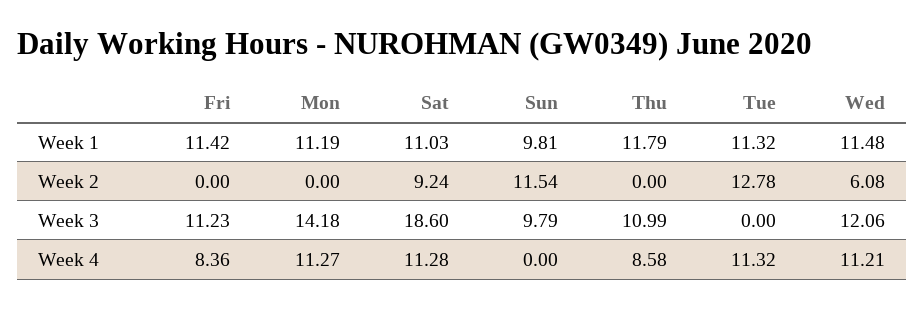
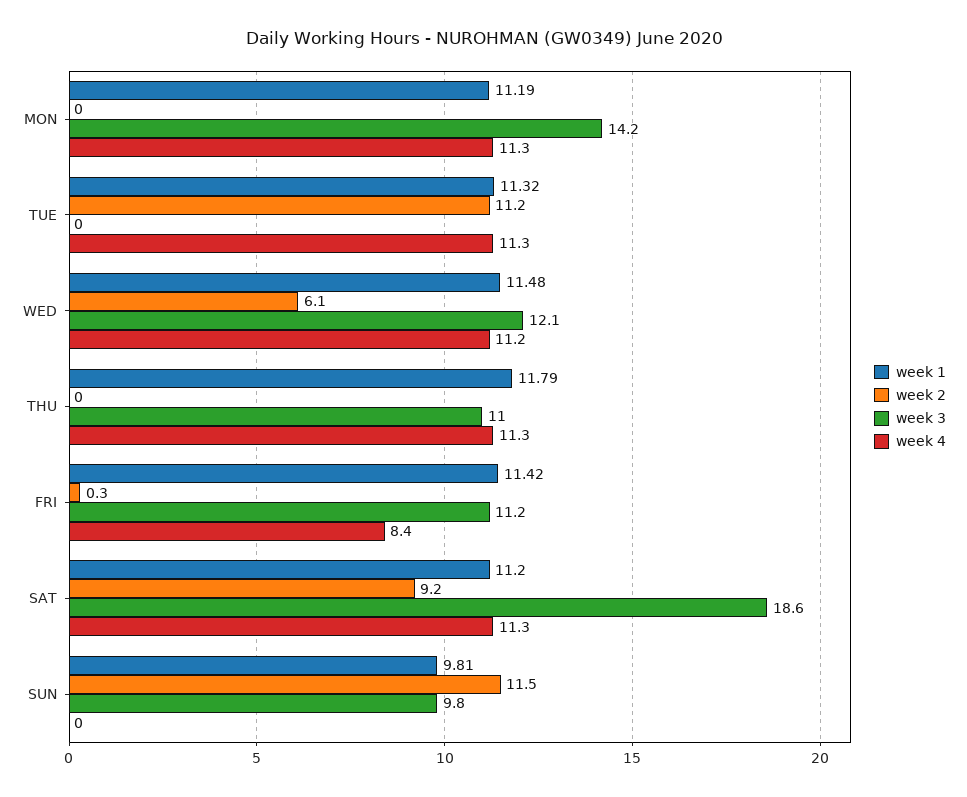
Week 1, Sat: 11.03 -> 11.2
Week 2, Fri: 0 -> 0.3
Week 2, Tue: 12.78 -> 11.2
Week 4, Thu: 8.58 -> 11.3

